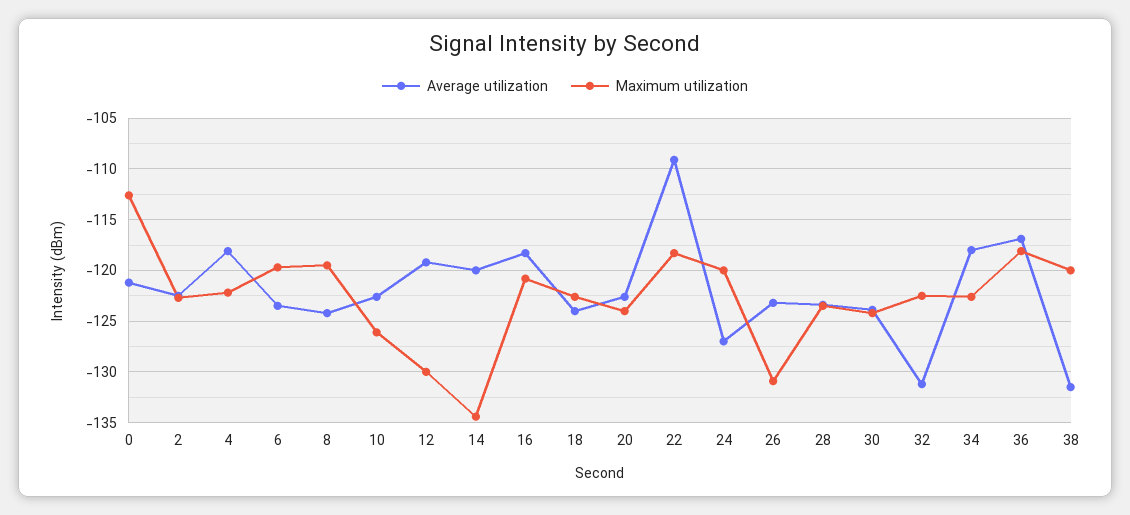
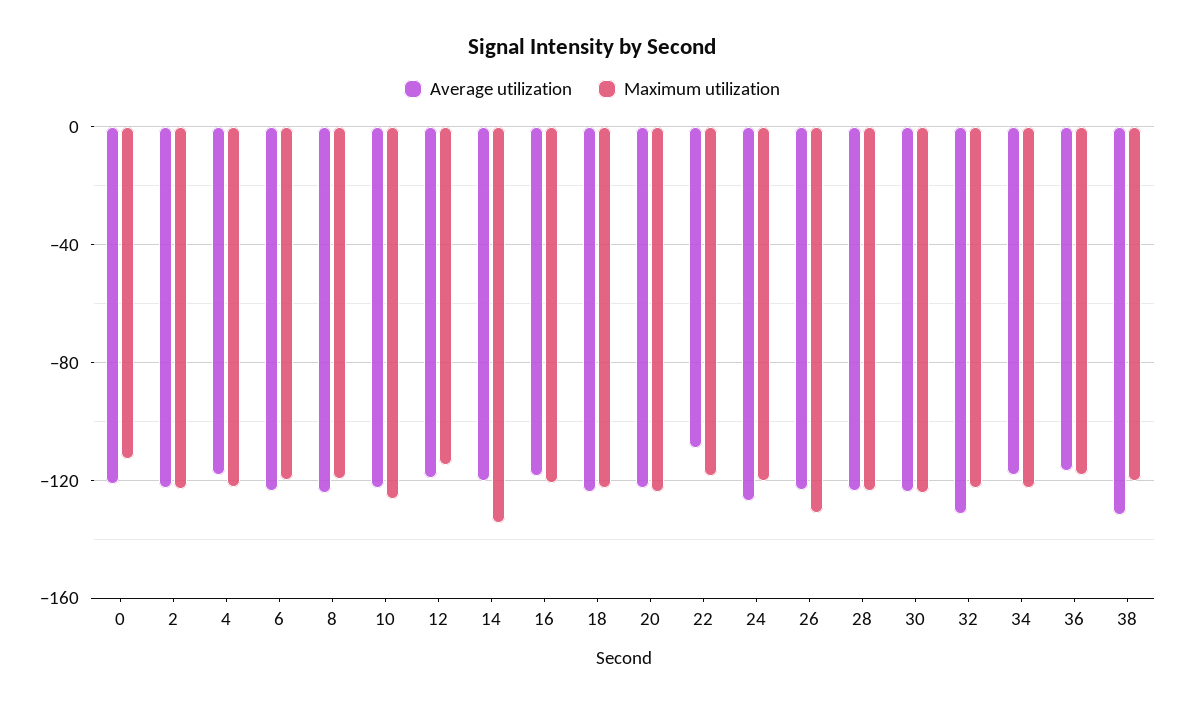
Maximum utilization, 12: -130 -> -115

